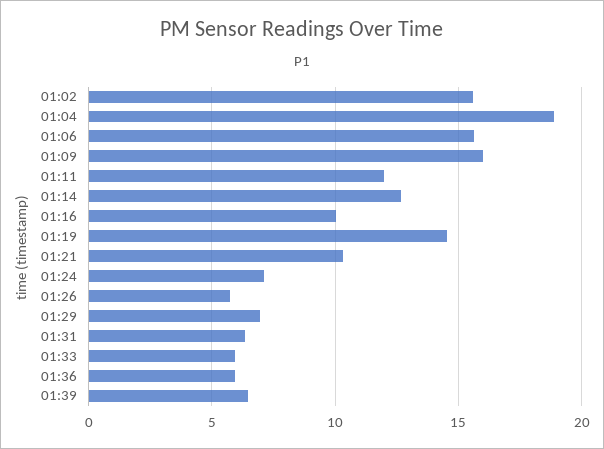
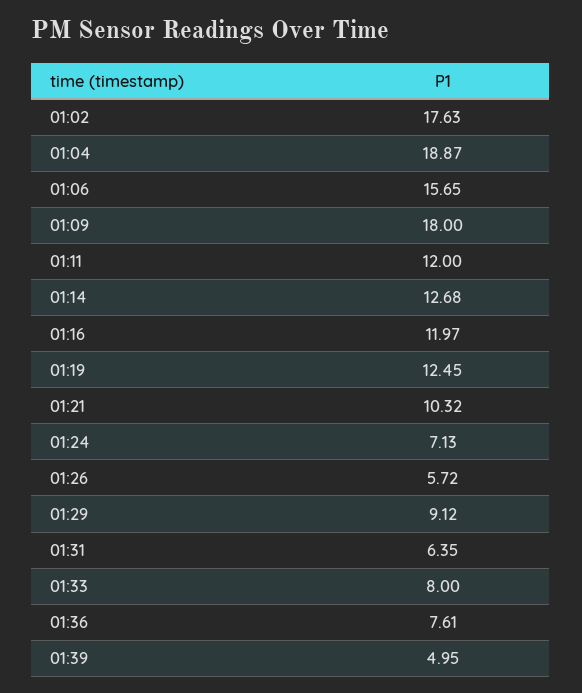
01:02: 15.5 -> 17.63
01:09: 16 -> 18
01:16: 10 -> 11.97
01:19: 14.5 -> 12.45
01:29: 7 -> 9.12
01:33: 6 -> 8
01:36: 6 -> 7.61
01:39: 6.5 -> 4.95

